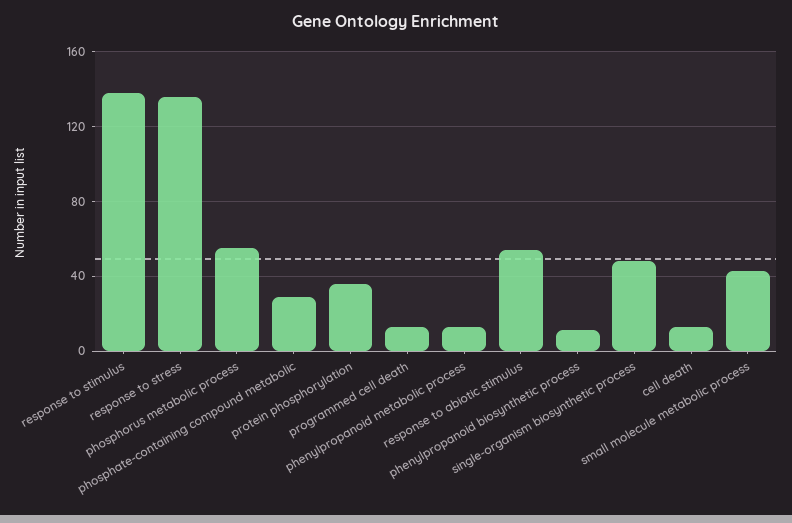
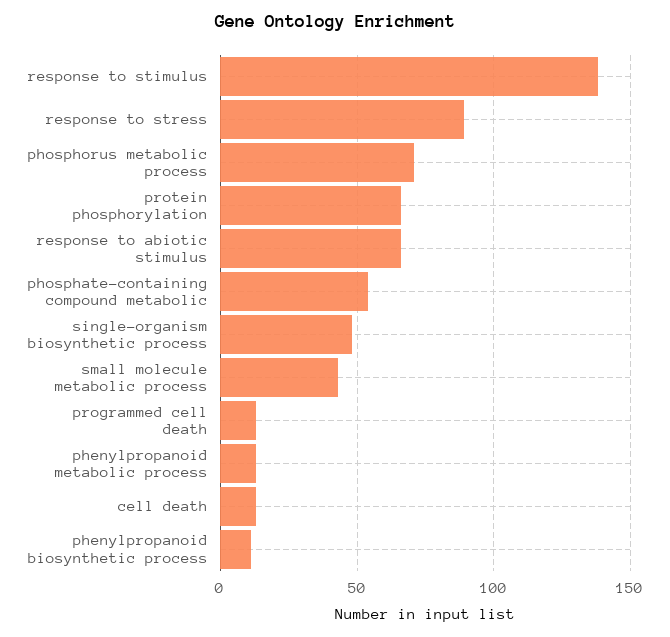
response to stress: 135 -> 90
phosphorus metabolic process: 55 -> 70
phosphate-containing compound metabolic: 30 -> 55
protein phosphorylation: 35 -> 65
response to abiotic stimulus: 55 -> 65

